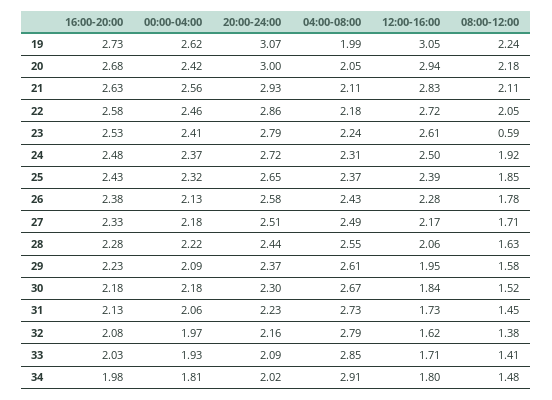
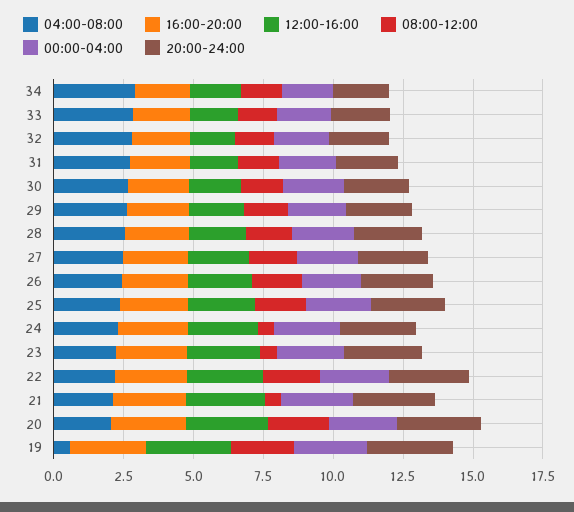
04:00-08:00, 19: 1.99 -> 0.5
08:00-12:00, 21: 2.11 -> 0.5
08:00-12:00, 24: 1.92 -> 0.5

